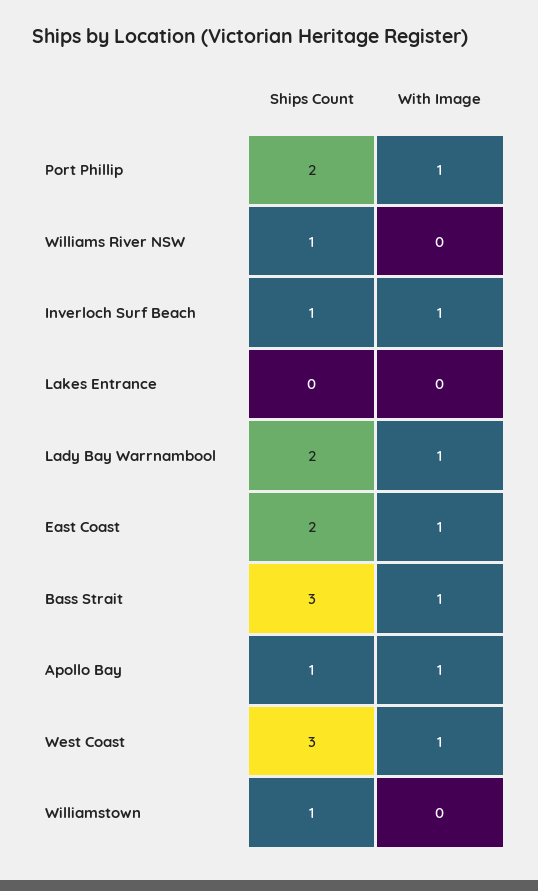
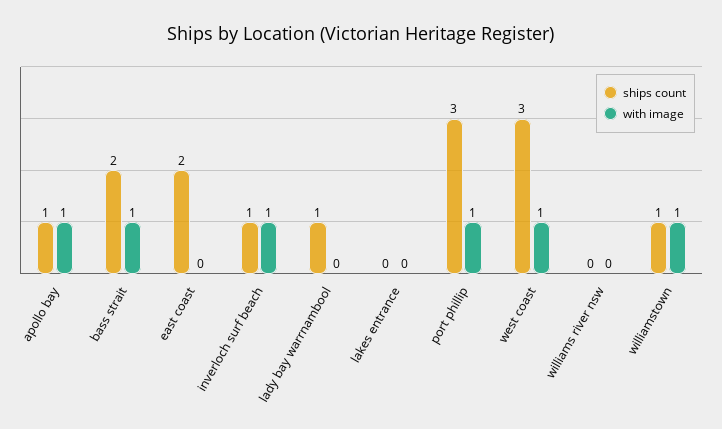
Ships Count, Port Phillip: 2 -> 3
Ships Count, Williams River NSW: 1 -> 0
Ships Count, Lady Bay Warrnambool: 2 -> 1
With Image, Lady Bay Warrnambool: 1 -> 0
With Image, East Coast: 1 -> 0
Ships Count, Bass Strait: 3 -> 2
With Image, Williamstown: 0 -> 1

